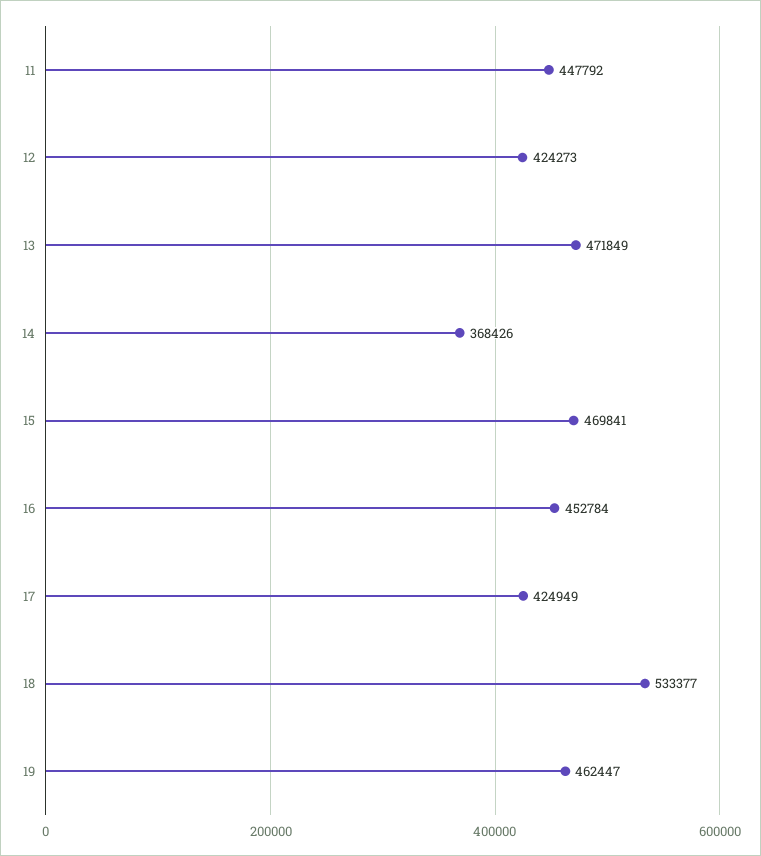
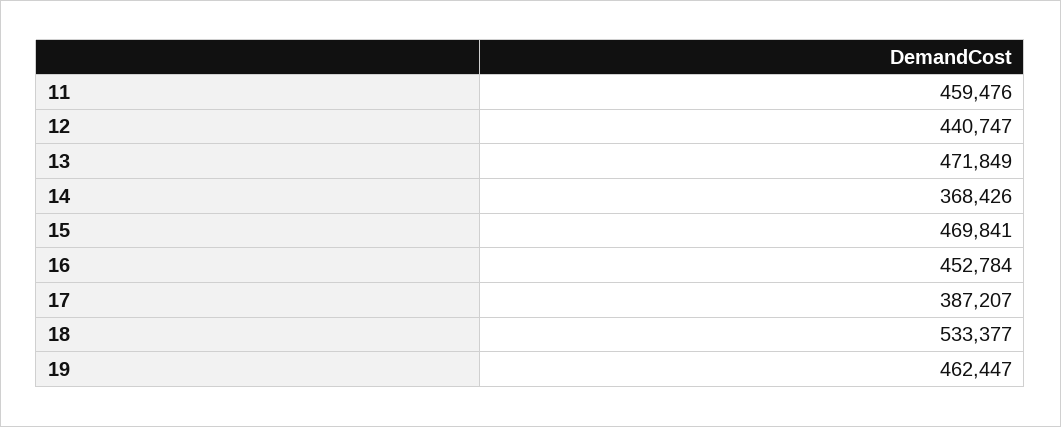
11: 447792 -> 459476
12: 424273 -> 440747
17: 424949 -> 387207

